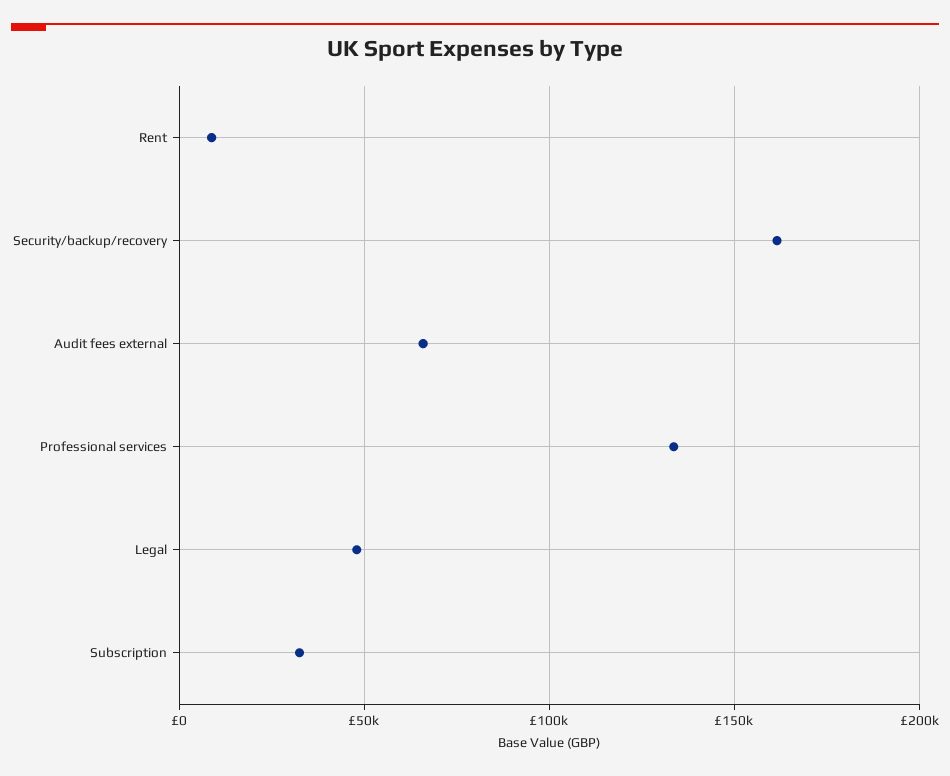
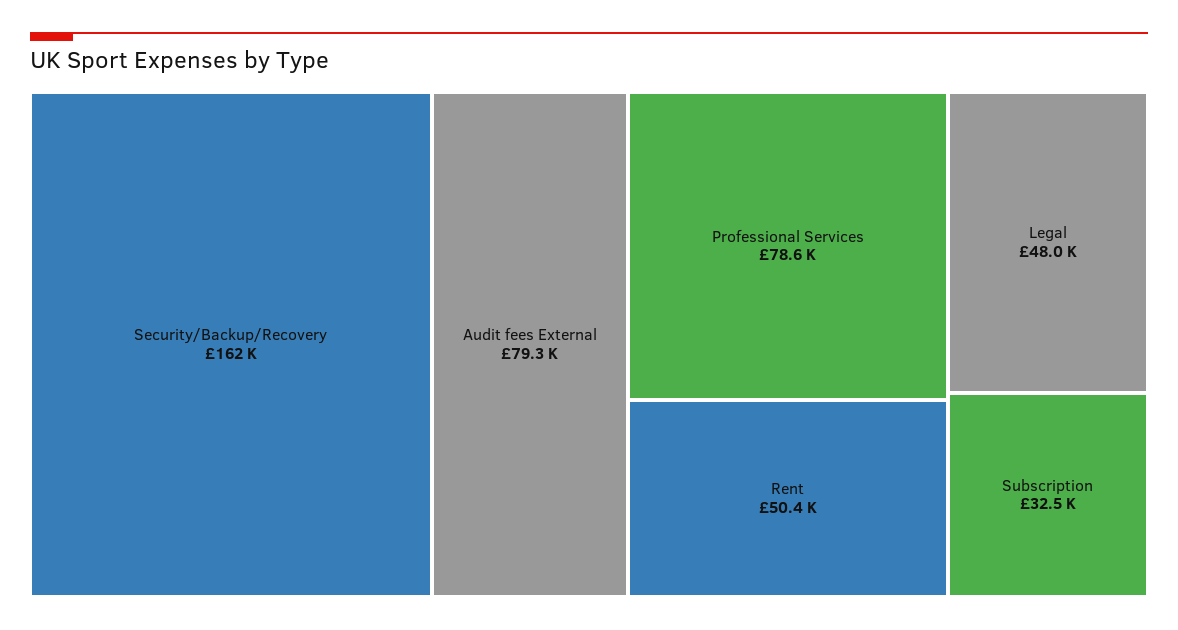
Rent: 10000 -> 50400
Audit fees external: 65000 -> 79300
Professional services: 135000 -> 78600

